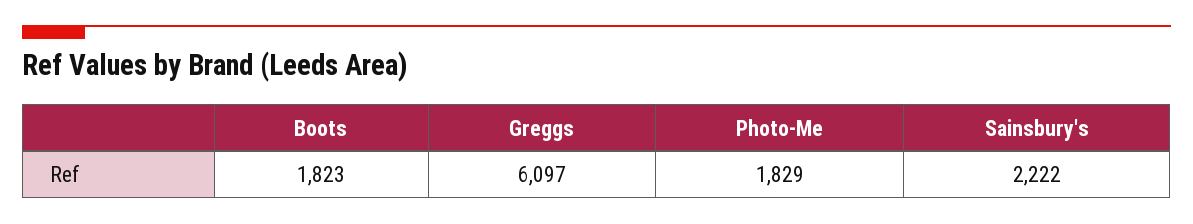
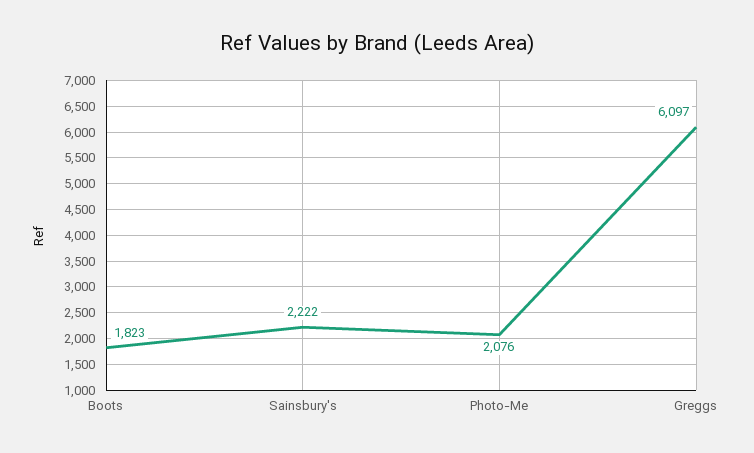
Photo-Me: 1829 -> 2076

